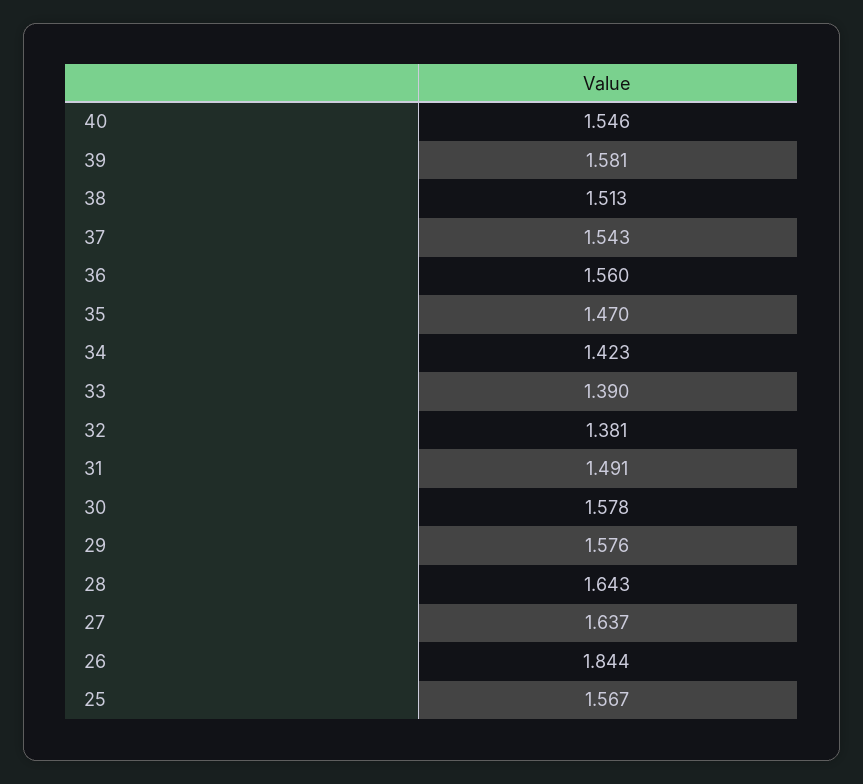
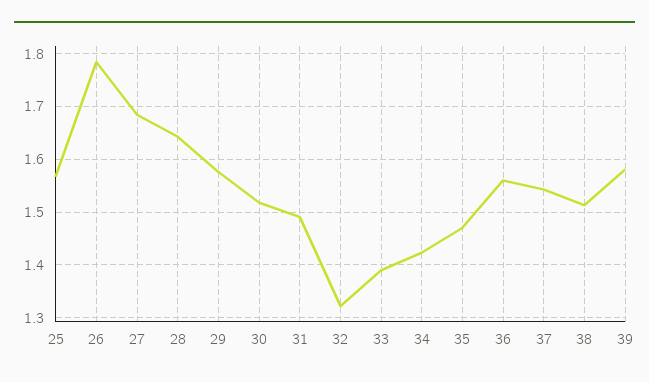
40: 1.546 -> none
32: 1.381 -> 1.32
30: 1.578 -> 1.52
27: 1.637 -> 1.68
26: 1.844 -> 1.78

